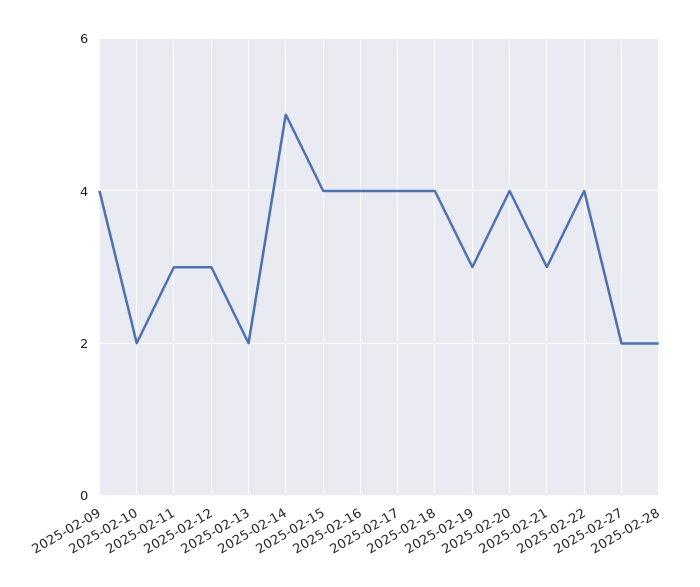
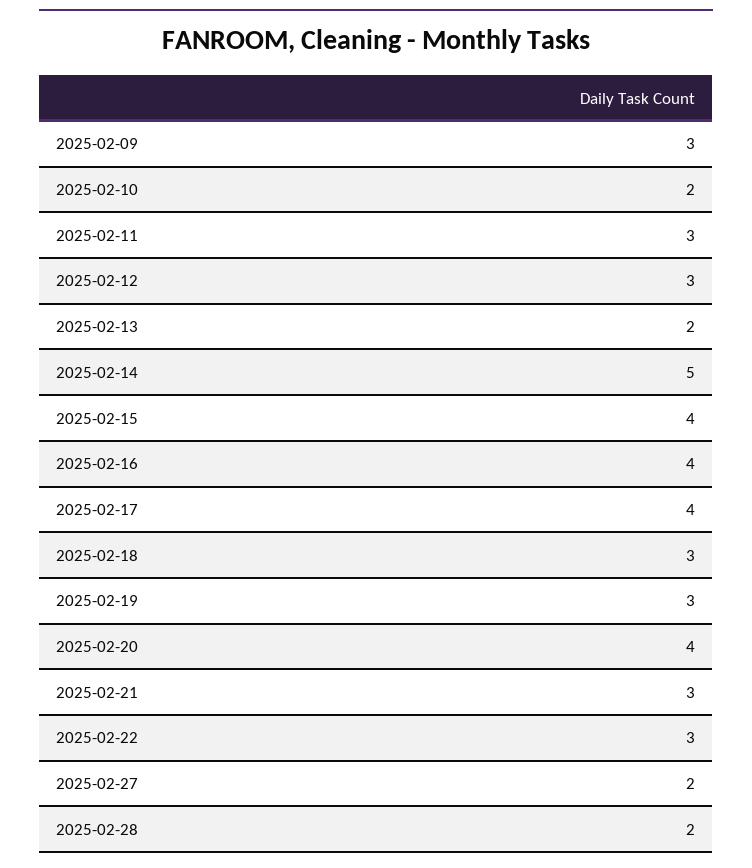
2025-02-09: 4 -> 3
2025-02-18: 4 -> 3
2025-02-22: 4 -> 3

